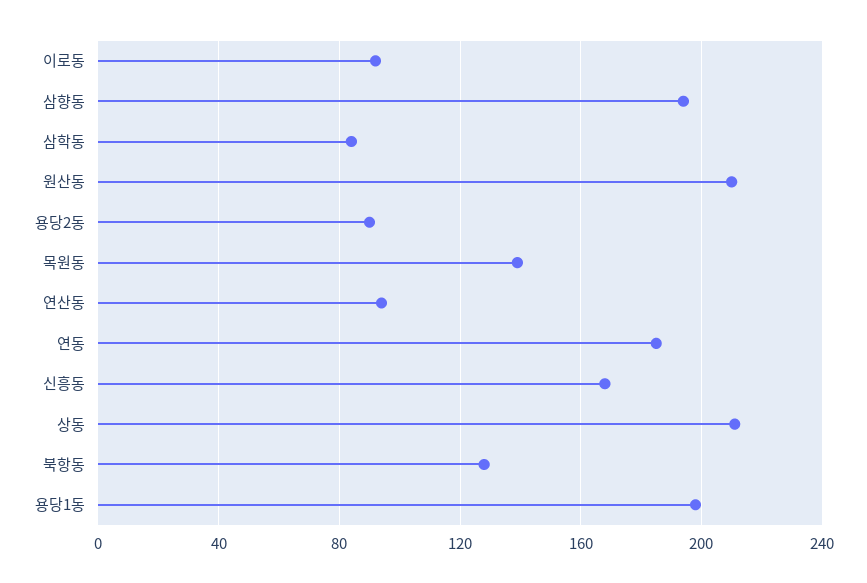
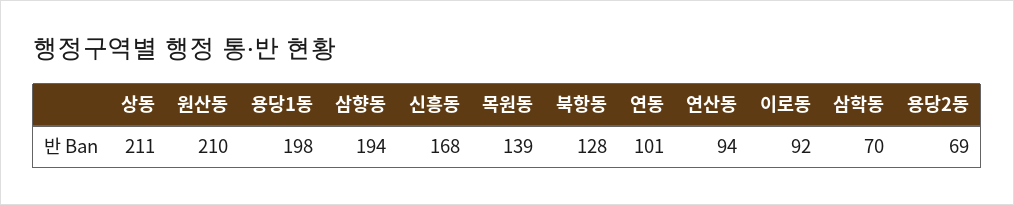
삼학동: 85 -> 70
용당2동: 90 -> 69
연동: 185 -> 101

